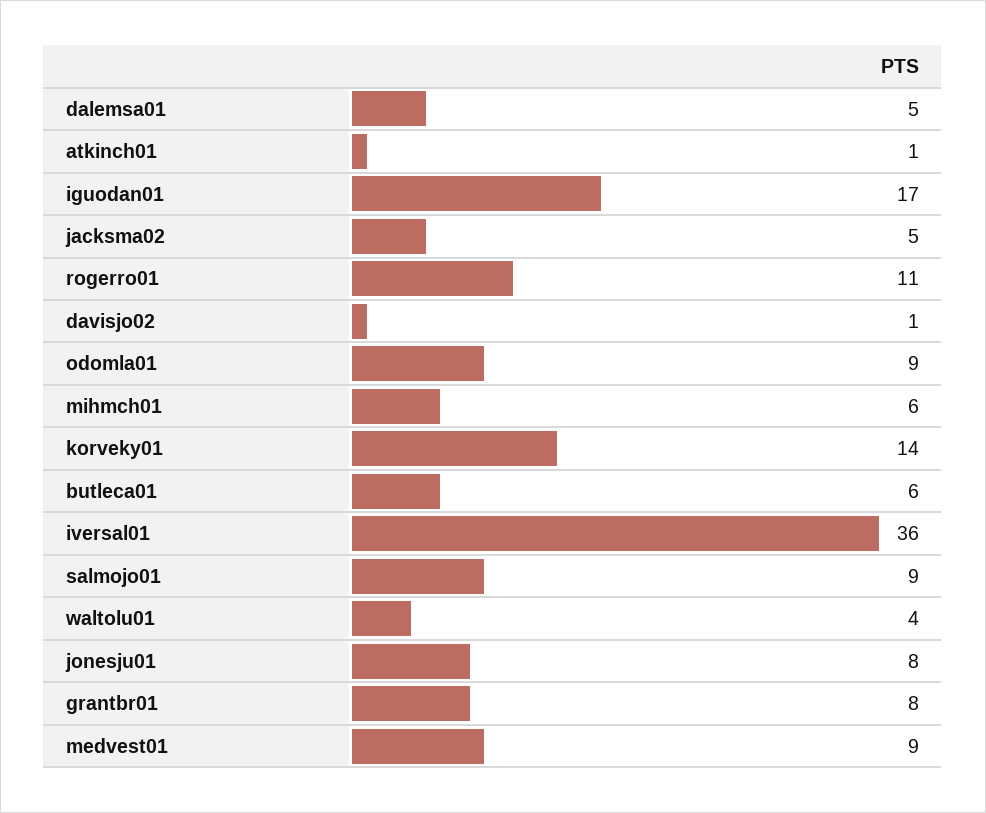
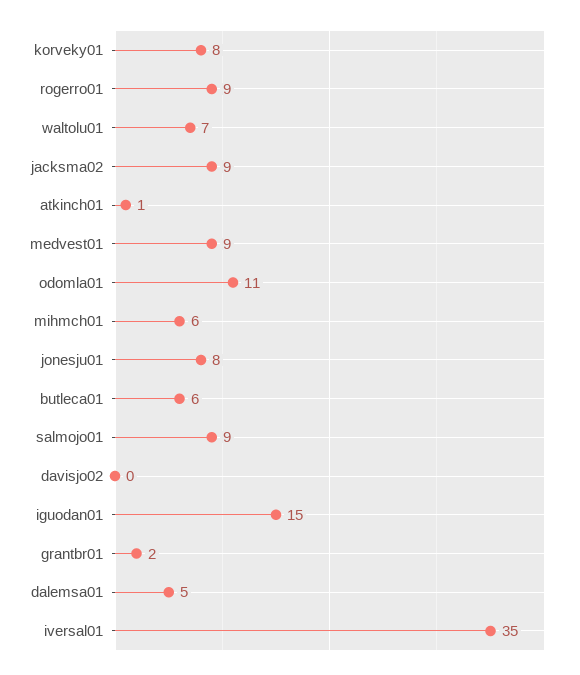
iguodan01: 17 -> 15
jacksma02: 5 -> 9
rogerro01: 11 -> 9
davisjo02: 1 -> 0
odomla01: 9 -> 11
korveky01: 14 -> 8
iversal01: 36 -> 35
waltolu01: 4 -> 7
grantbr01: 8 -> 2

